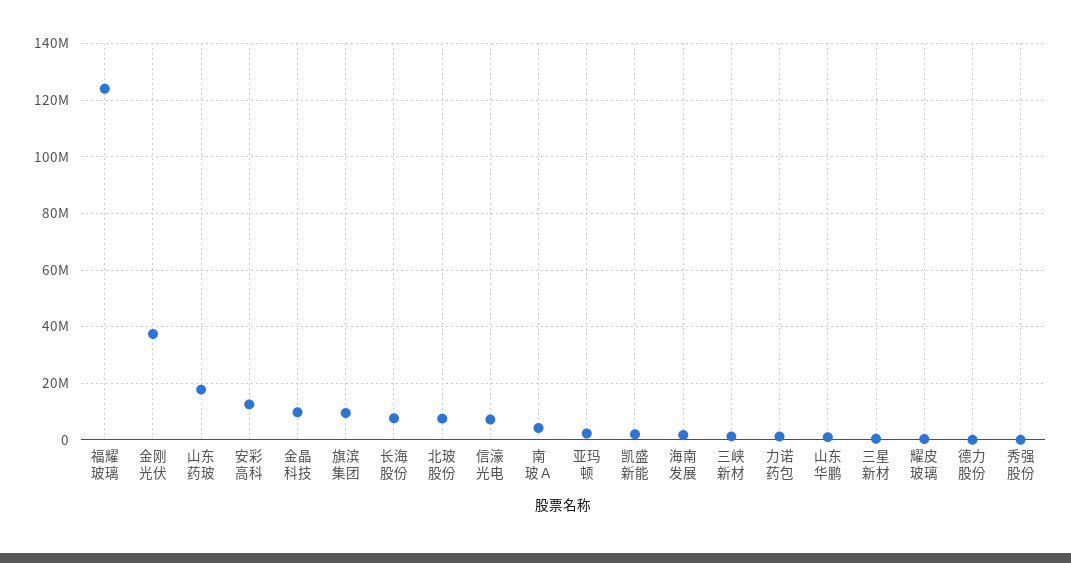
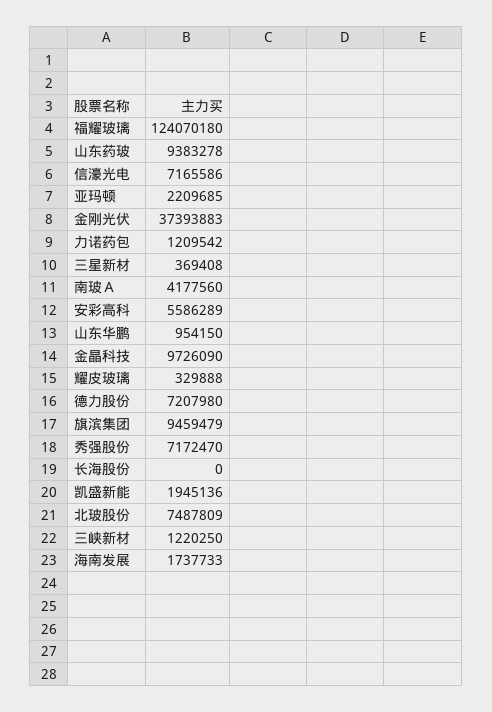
山东药玻: 17500000 -> 9383278
安彩高科: 12500000 -> 5586289
长海股份: 7500000 -> 0
德力股份: 0 -> 7207980
秀强股份: 0 -> 7172470

